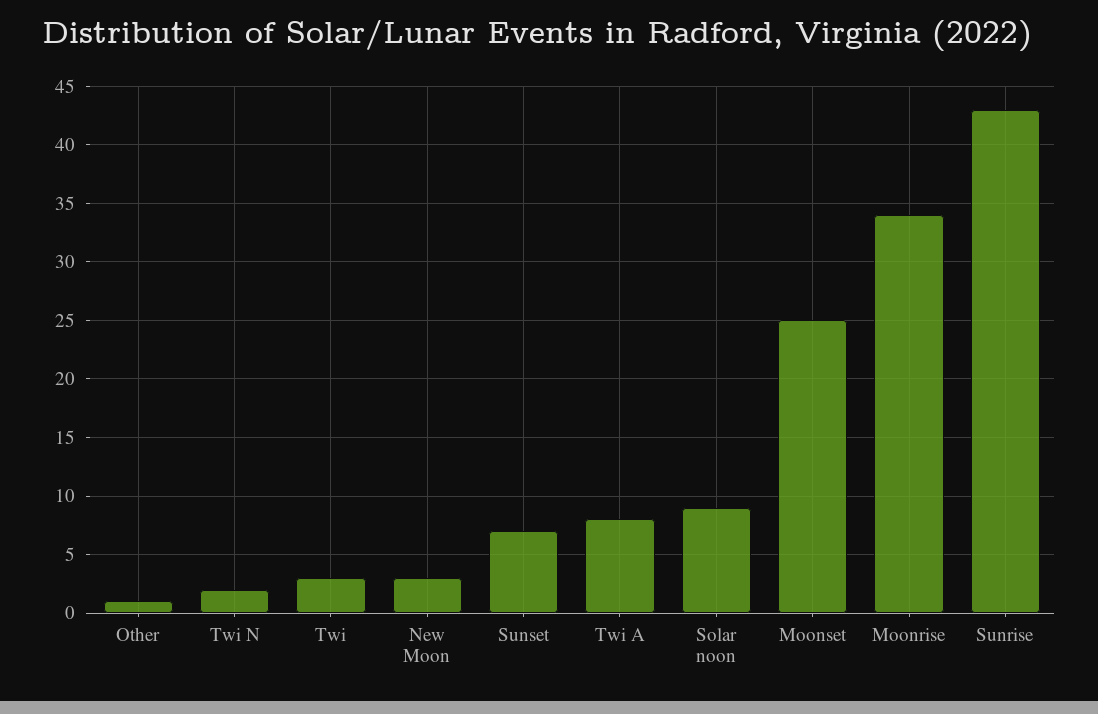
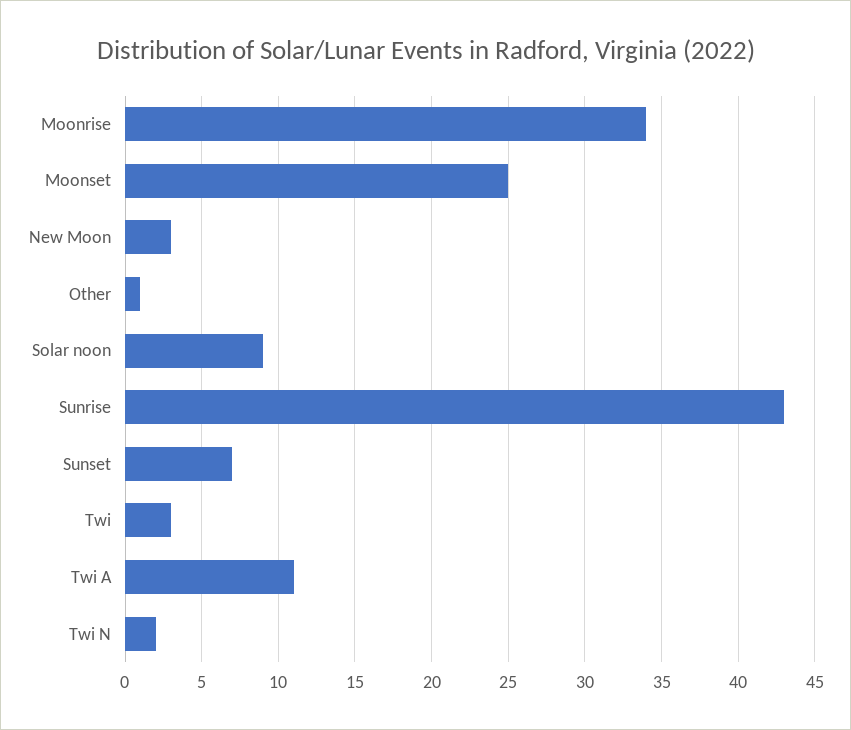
Twi A: 8 -> 11

